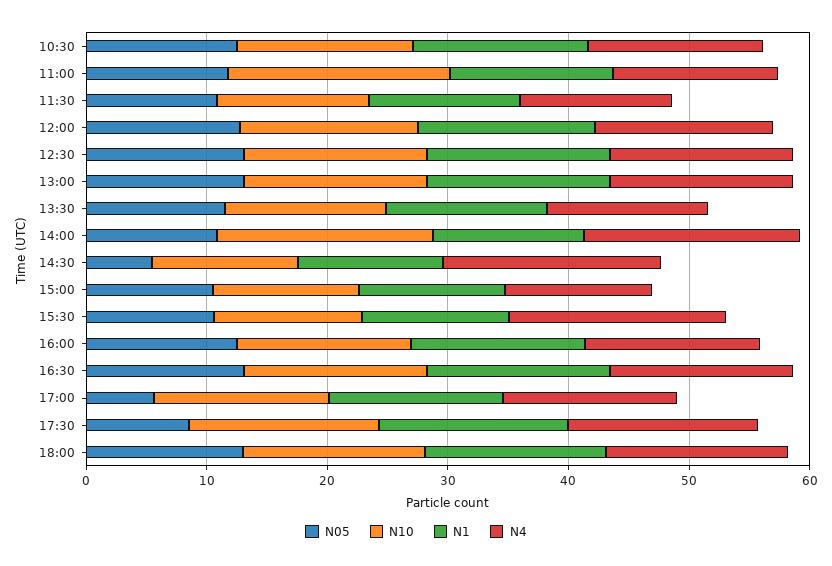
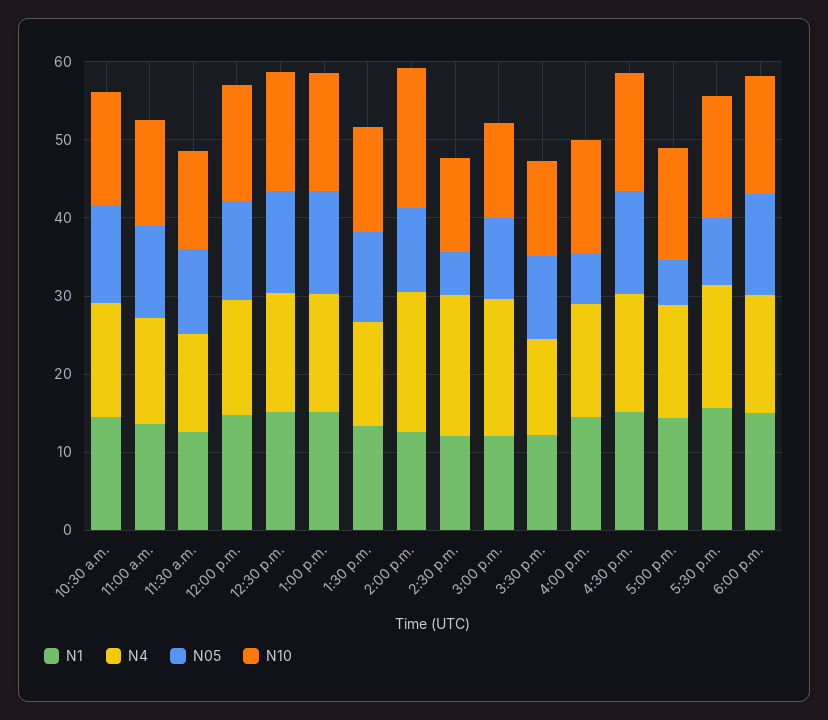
N10, 11:00: 18 -> 14
N4, 15:00: 12 -> 18
N4, 15:30: 18 -> 12
N05, 16:00: 12 -> 6

